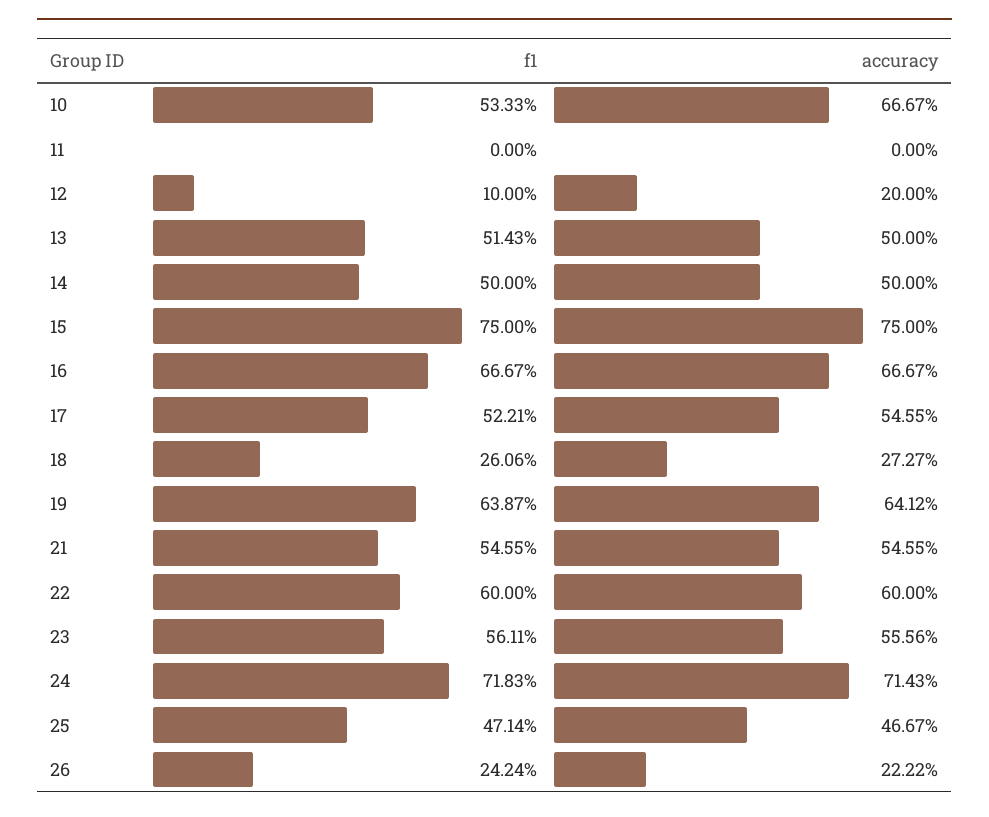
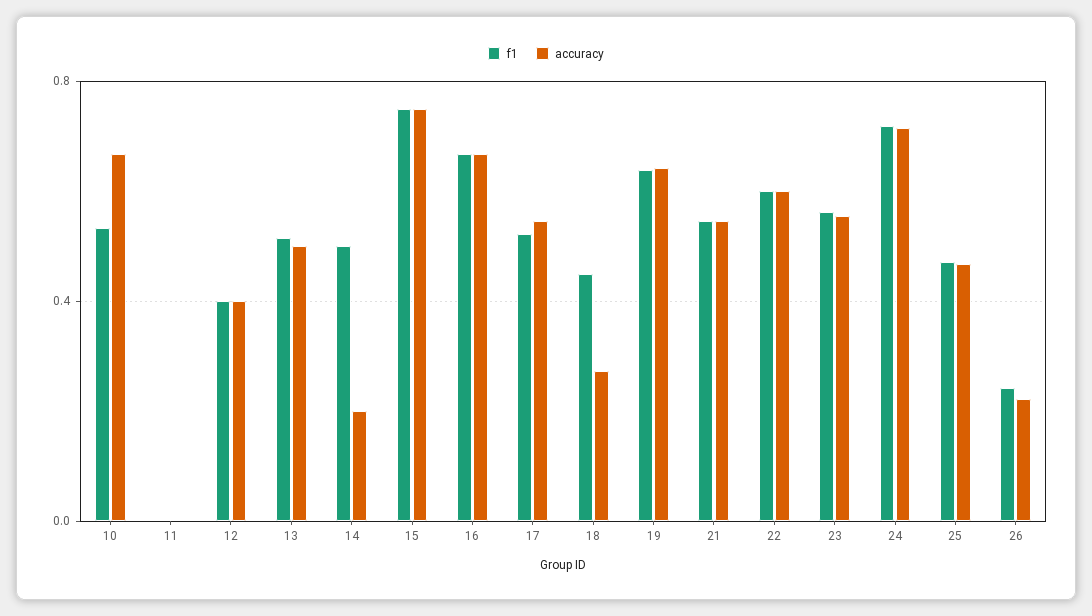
f1, 12: 0.1 -> 0.4
accuracy, 12: 0.2 -> 0.4
accuracy, 14: 0.5 -> 0.2
f1, 18: 0.2606 -> 0.45

